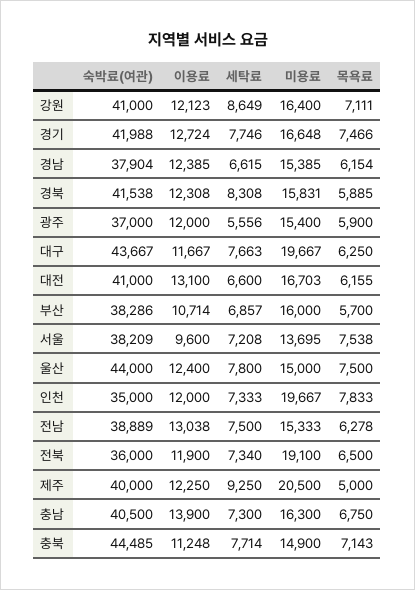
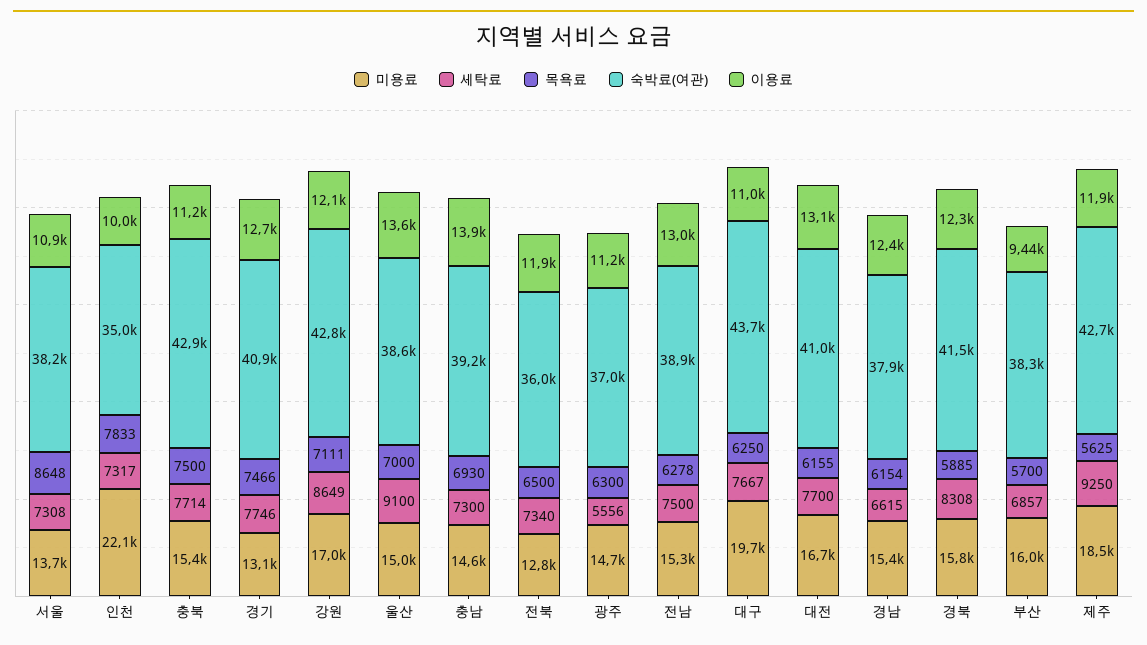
숙박료(여관), 강원: 41000 -> 42800
미용료, 강원: 16400 -> 17000
숙박료(여관), 경기: 41988 -> 40900
미용료, 경기: 16648 -> 13100
이용료, 광주: 12000 -> 11200
미용료, 광주: 15400 -> 14700
목욕료, 광주: 5900 -> 6300
이용료, 대구: 11667 -> 11000
세탁료, 대구: 7663 -> 7667
세탁료, 대전: 6600 -> 7700
이용료, 부산: 10714 -> 9440
이용료, 서울: 9600 -> 10900
세탁료, 서울: 7208 -> 7308
목욕료, 서울: 7538 -> 8648
숙박료(여관), 울산: 44000 -> 38600
이용료, 울산: 12400 -> 13600
세탁료, 울산: 7800 -> 9100
목욕료, 울산: 7500 -> 7000
이용료, 인천: 12000 -> 10000
세탁료, 인천: 7333 -> 7317
미용료, 인천: 19667 -> 22100
미용료, 전북: 19100 -> 12800
숙박료(여관), 제주: 40000 -> 42700
이용료, 제주: 12250 -> 11900
미용료, 제주: 20500 -> 18500
목욕료, 제주: 5000 -> 5625
숙박료(여관), 충남: 40500 -> 39200
미용료, 충남: 16300 -> 14600
목욕료, 충남: 6750 -> 6930
숙박료(여관), 충북: 44485 -> 42900
미용료, 충북: 14900 -> 15400
목욕료, 충북: 7143 -> 7500

